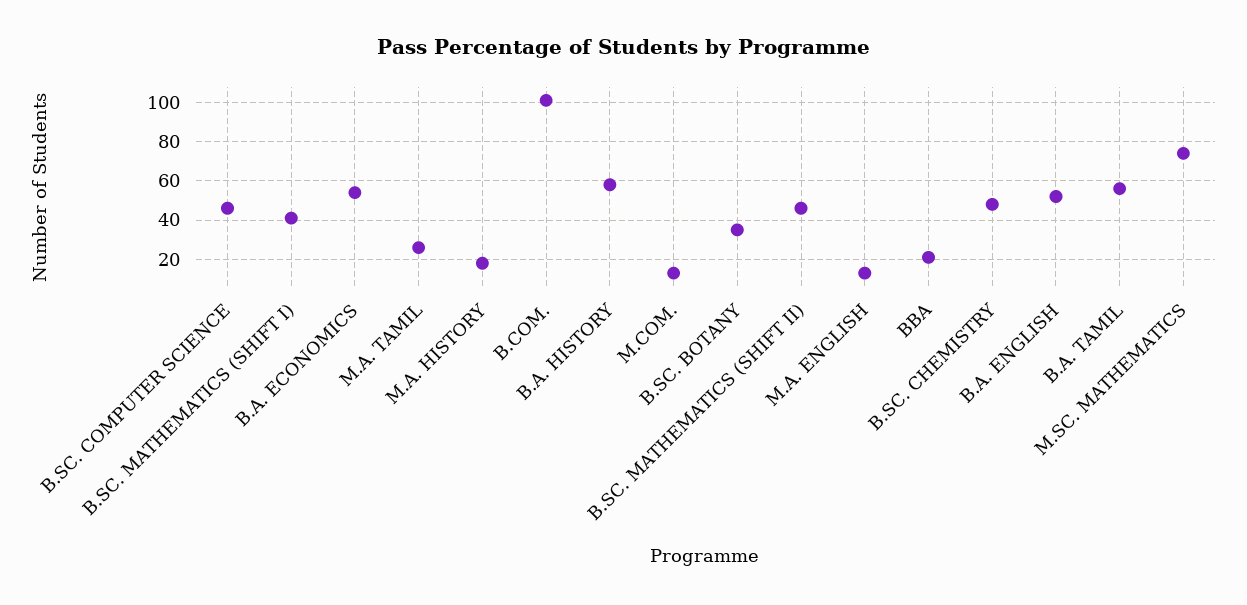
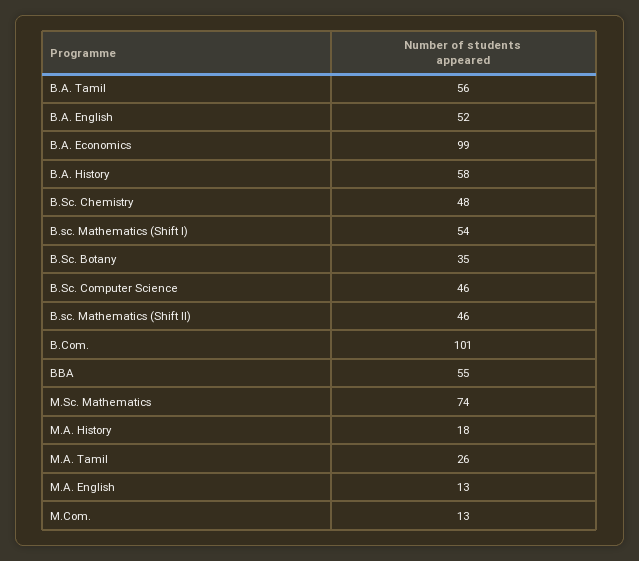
B.SC. MATHEMATICS (SHIFT I): 40 -> 54
B.A. ECONOMICS: 55 -> 99
BBA: 20 -> 55

